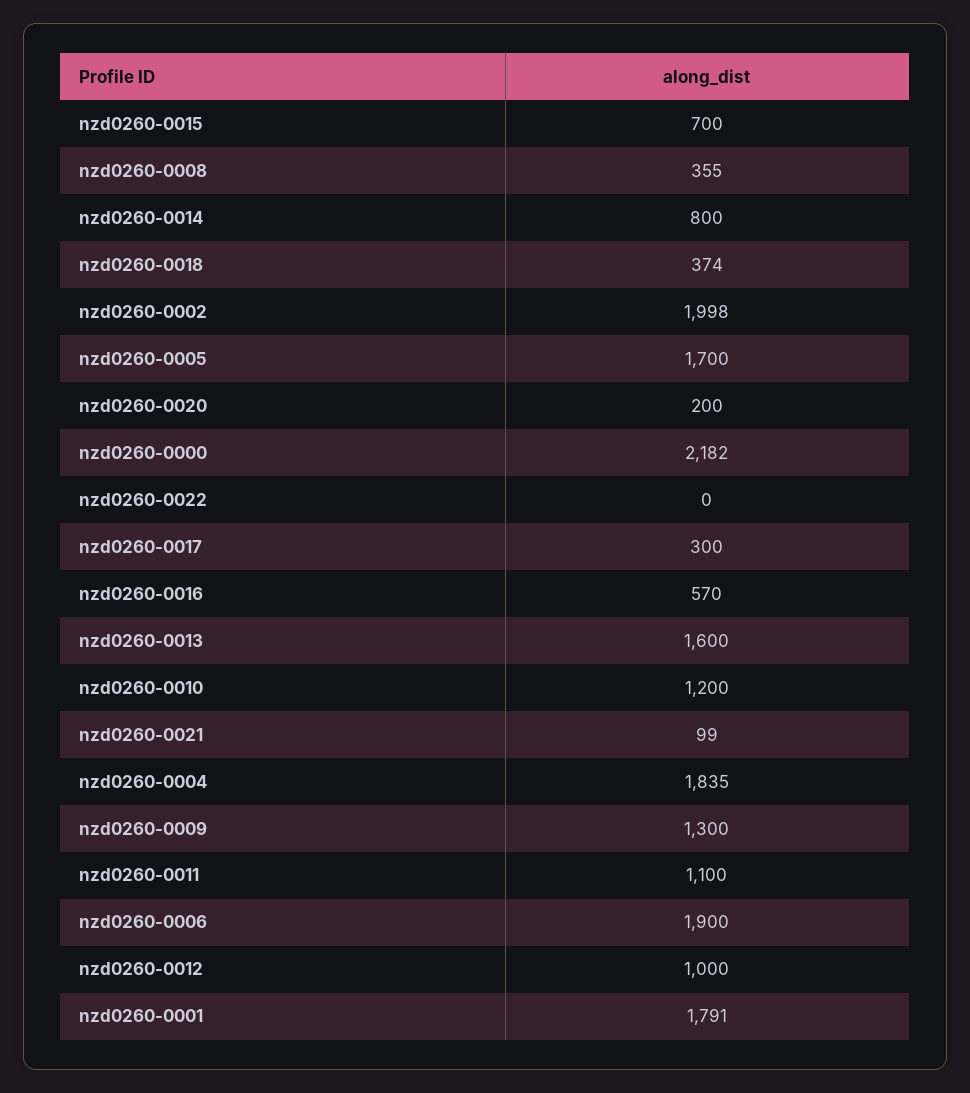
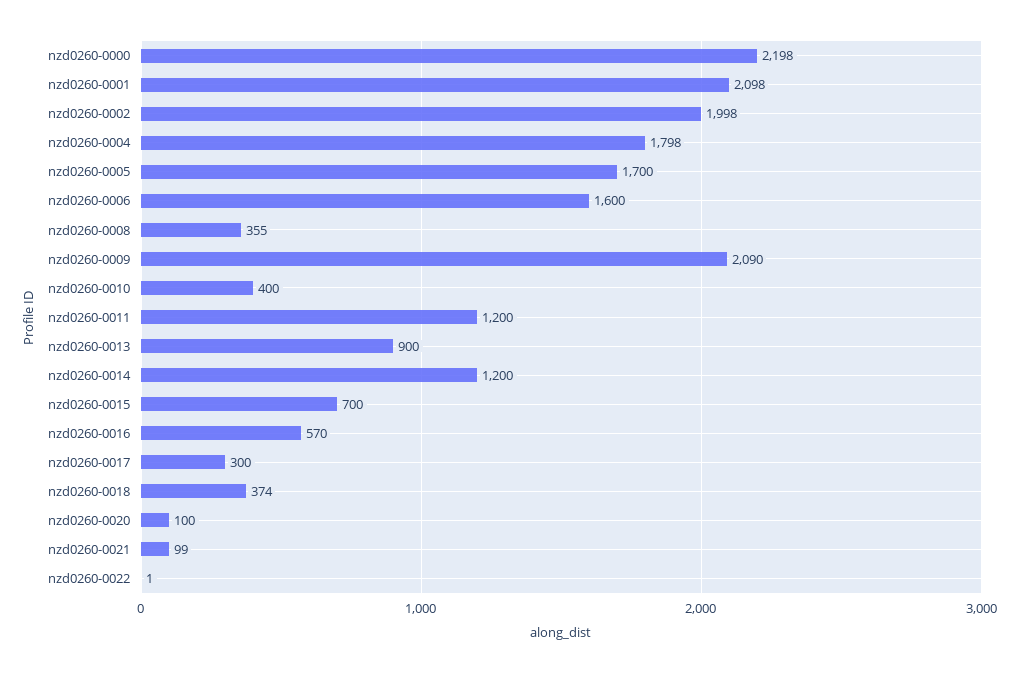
nzd0260-0014: 800 -> 1200
nzd0260-0020: 200 -> 100
nzd0260-0000: 2182 -> 2198
nzd0260-0022: 0 -> 1
nzd0260-0013: 1600 -> 900
nzd0260-0010: 1200 -> 400
nzd0260-0004: 1835 -> 1798
nzd0260-0009: 1300 -> 2090
nzd0260-0011: 1100 -> 1200
nzd0260-0006: 1900 -> 1600
nzd0260-0012: 1000 -> none
nzd0260-0001: 1791 -> 2098

